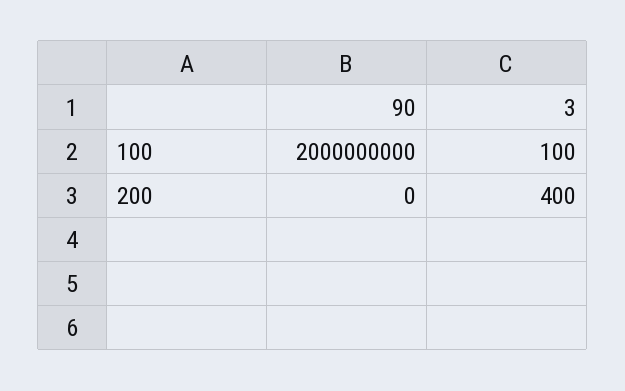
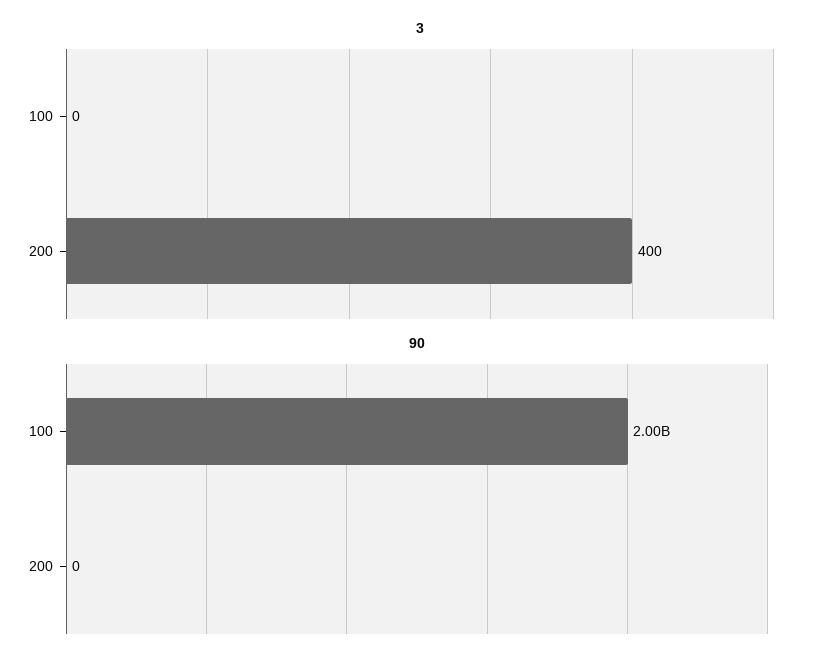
3, 100: 100 -> 0

